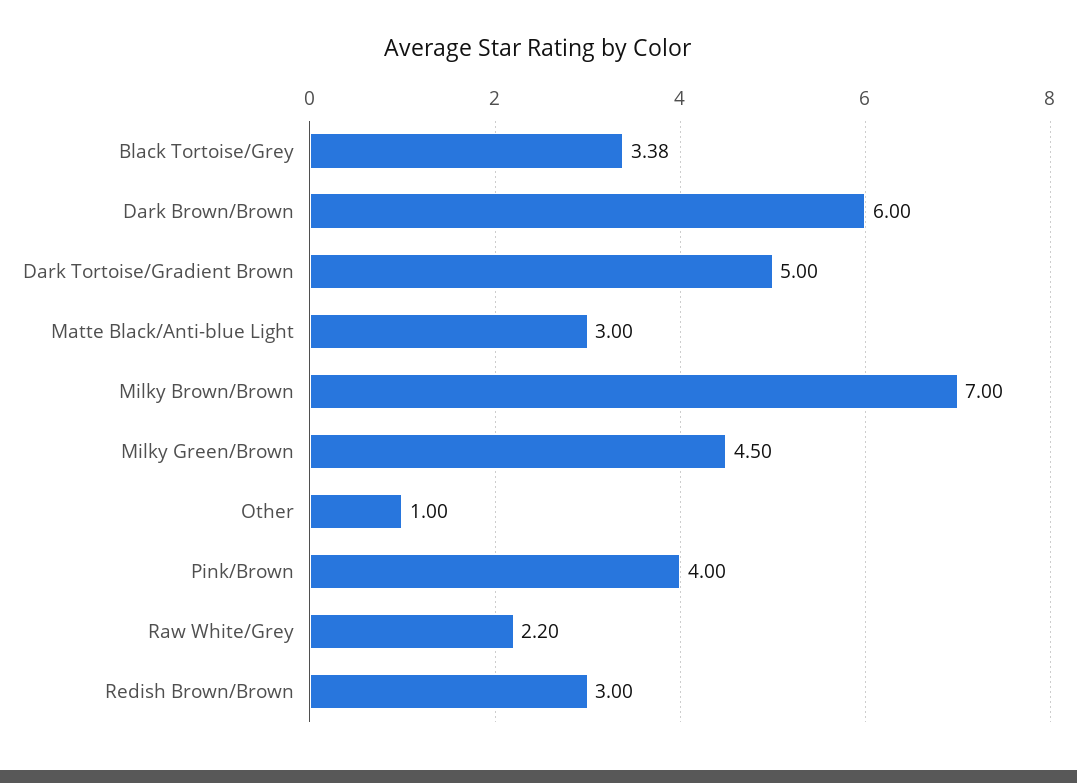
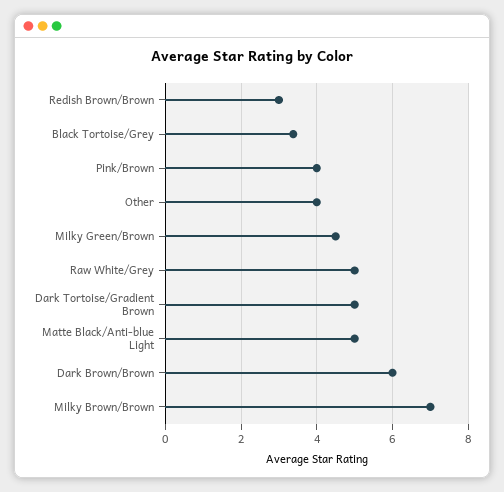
Matte Black/Anti-blue Light: 3 -> 5
Other: 1 -> 4
Raw White/Grey: 2.2 -> 5

